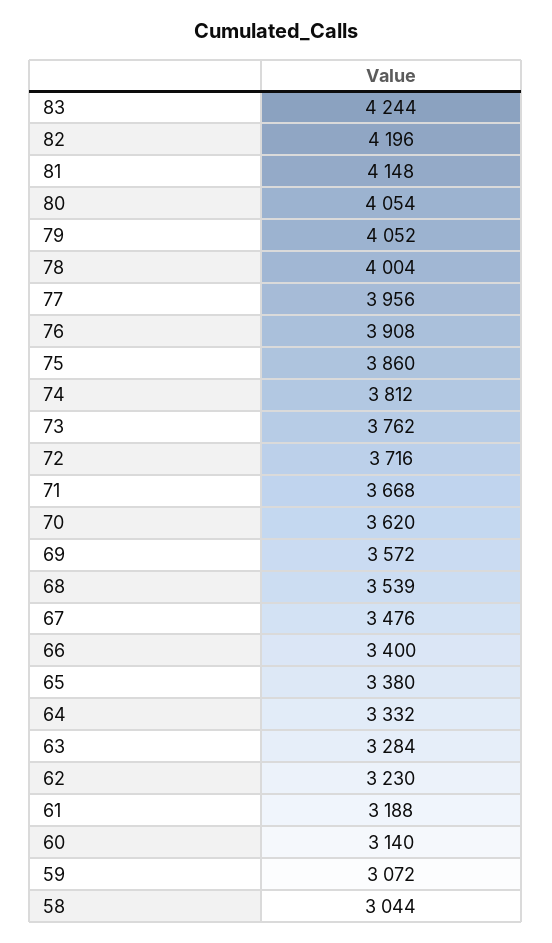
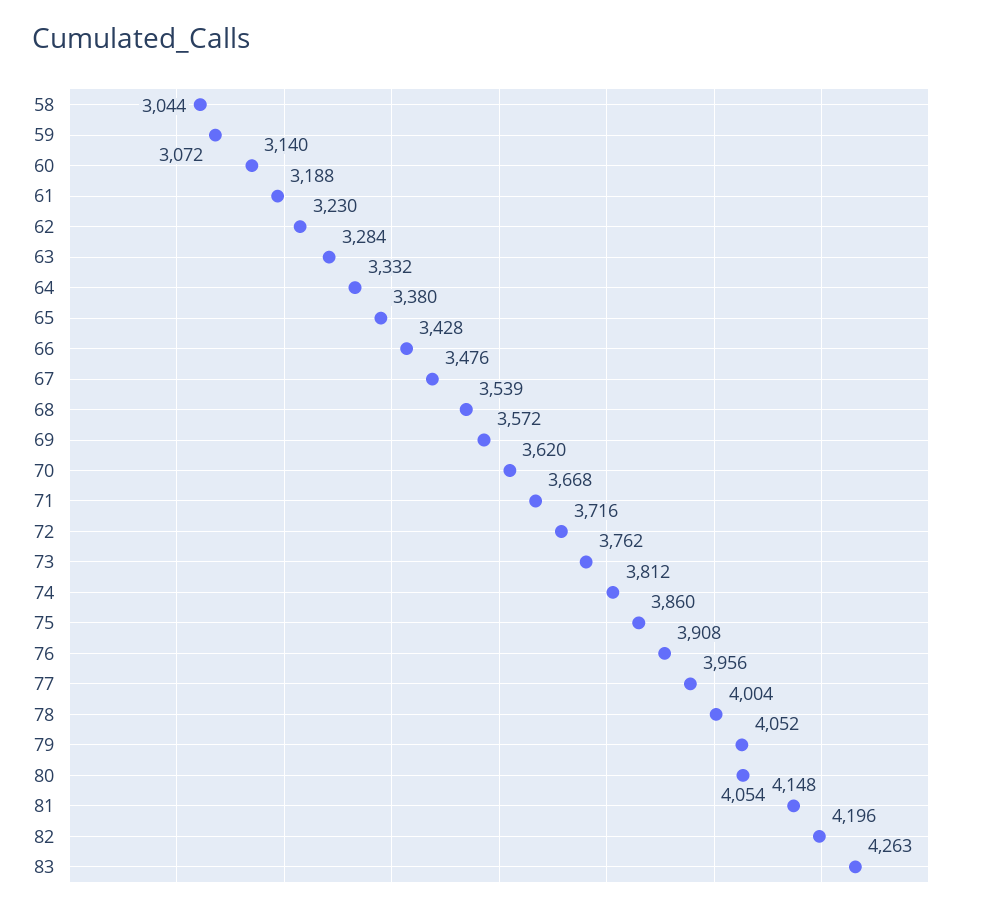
83: 4244 -> 4263
66: 3400 -> 3428

